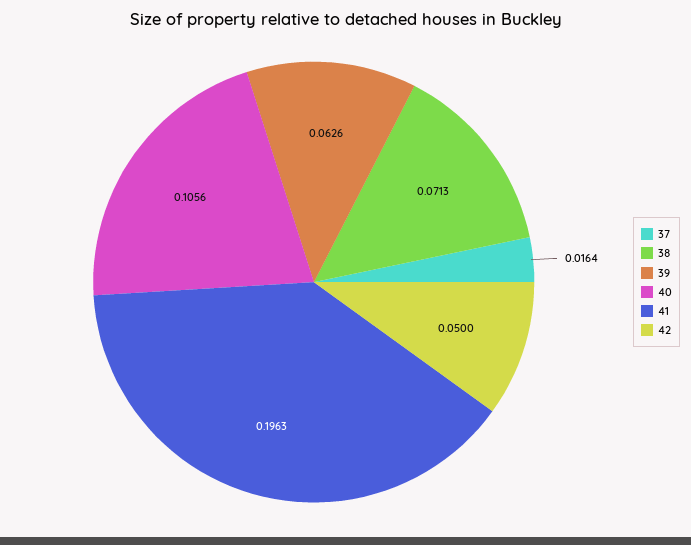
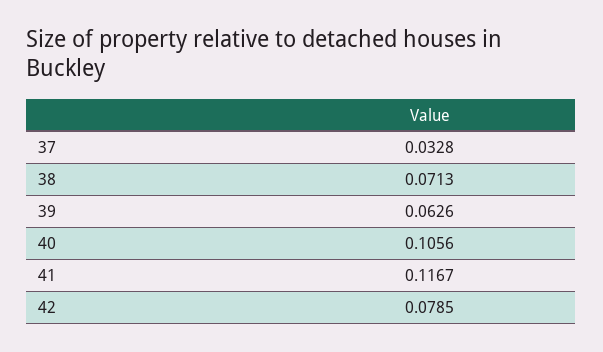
37: 0.0164 -> 0.0328
41: 0.1963 -> 0.1167
42: 0.05 -> 0.0785

